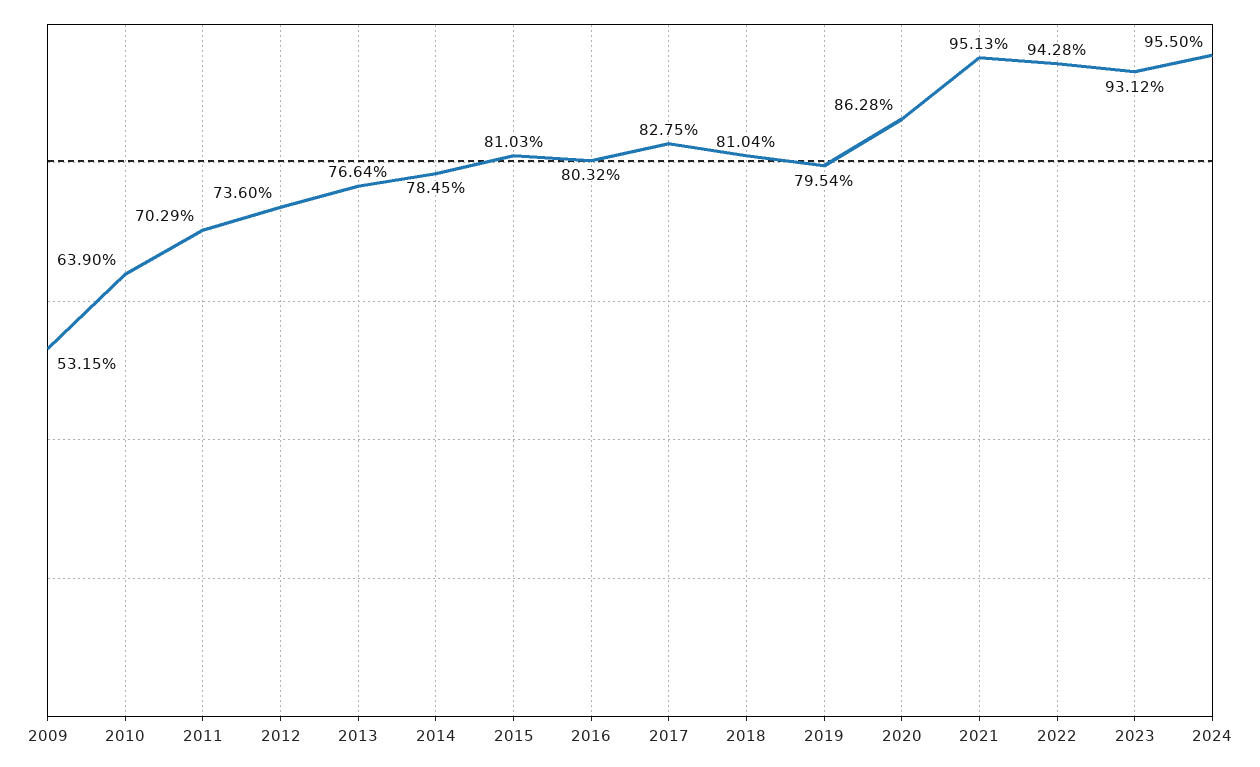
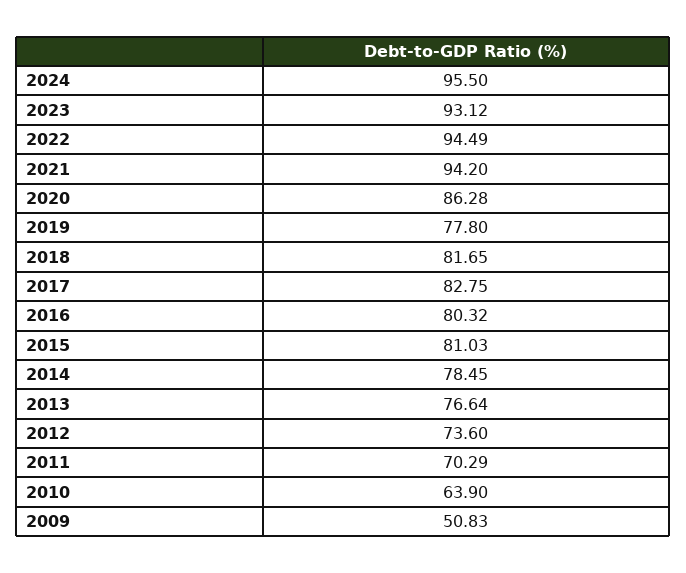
2009: 53.15 -> 50.83
2018: 81.04 -> 81.65
2019: 79.54 -> 77.8
2021: 95.13 -> 94.2
2022: 94.28 -> 94.49

